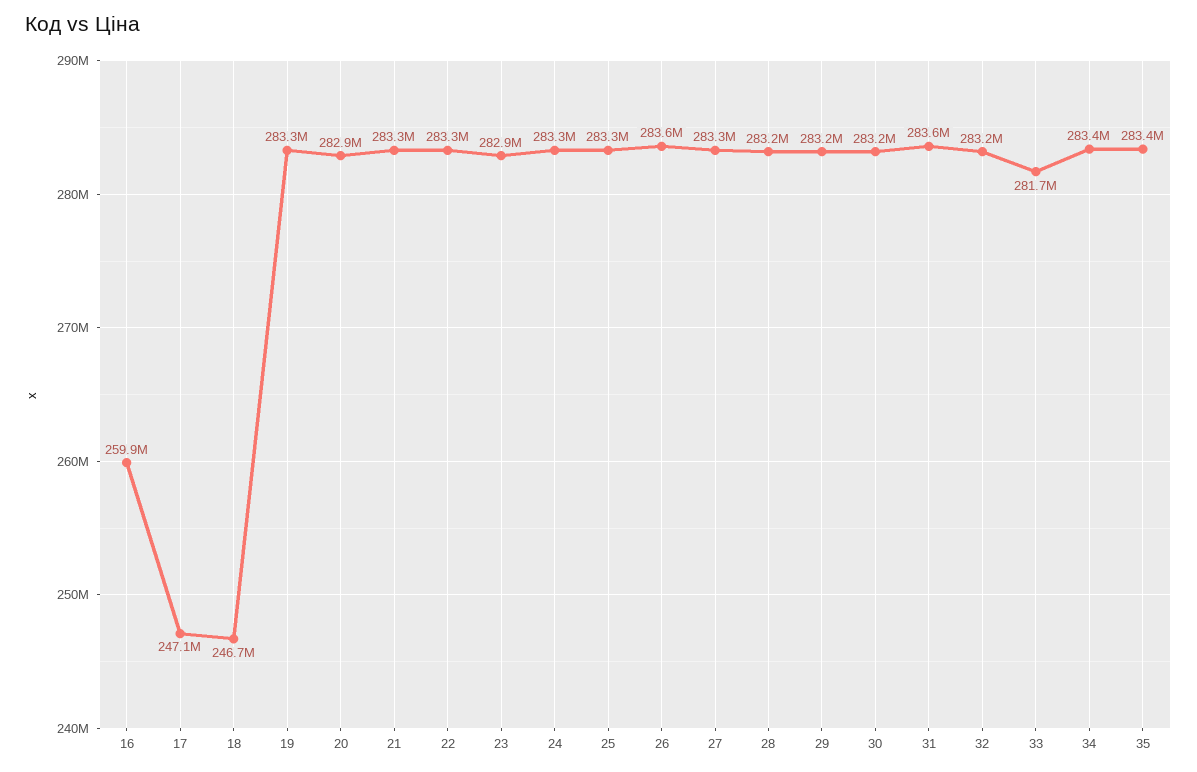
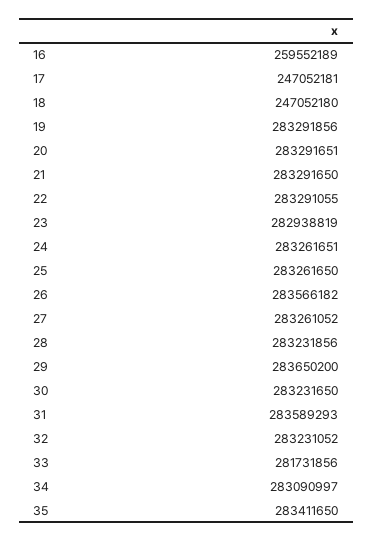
16: 259900000 -> 259552189
18: 246700000 -> 247052180
20: 282900000 -> 283291651
29: 283200000 -> 283650200
34: 283400000 -> 283090997

